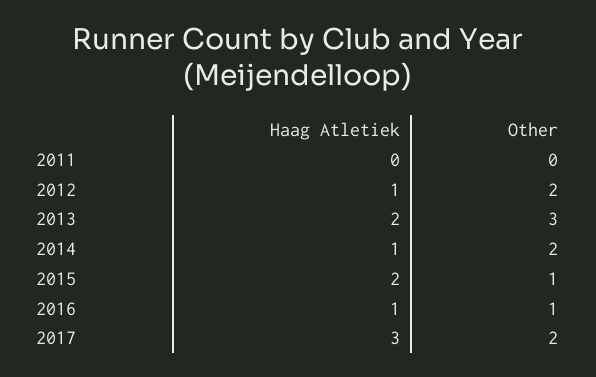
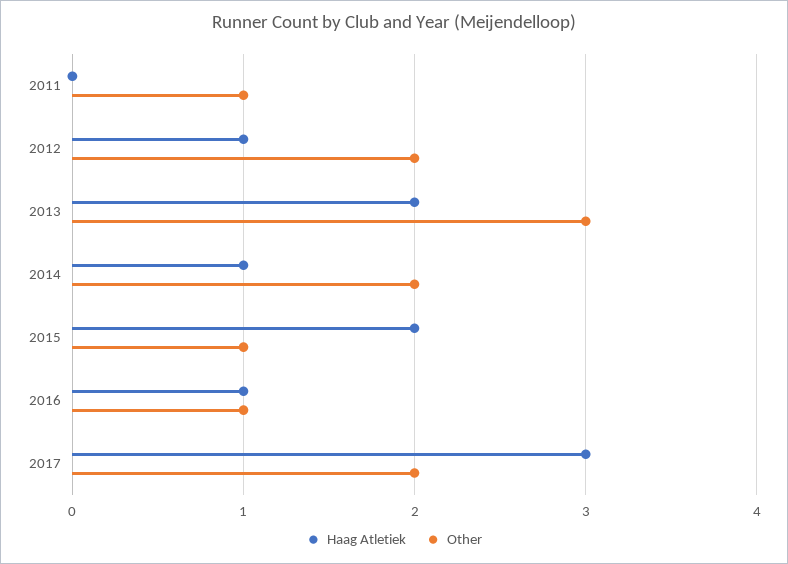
Other, 2011: 0 -> 1

